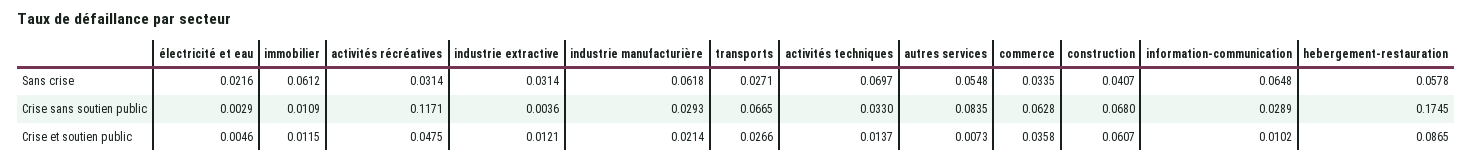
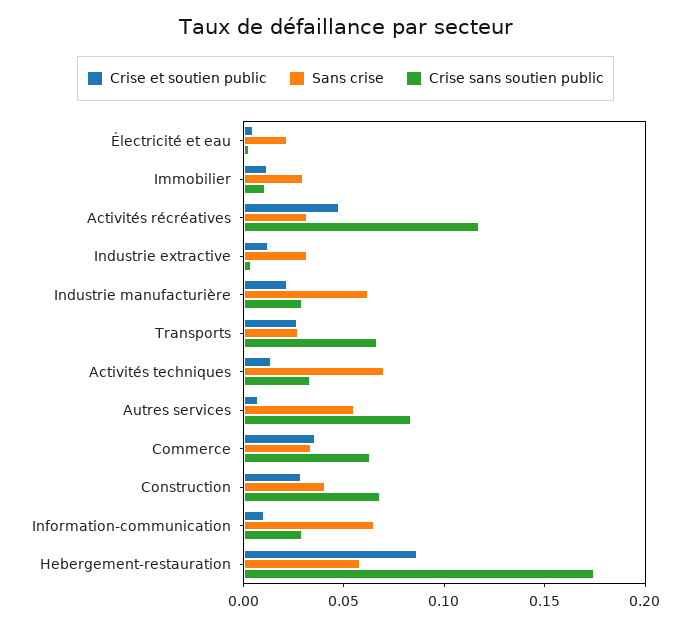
Sans crise, immobilier: 0.0612 -> 0.03
Crise et soutien public, construction: 0.0607 -> 0.03

